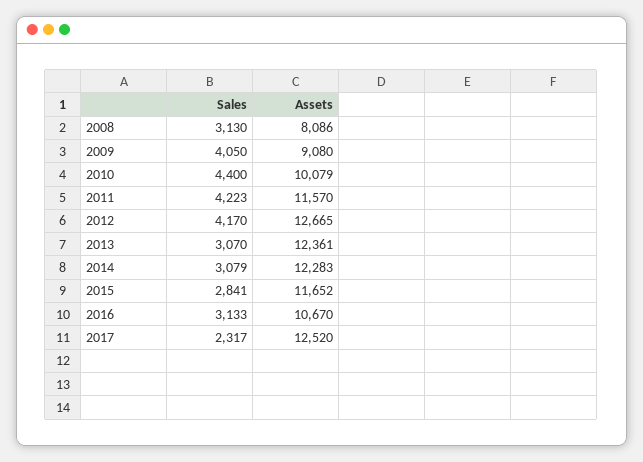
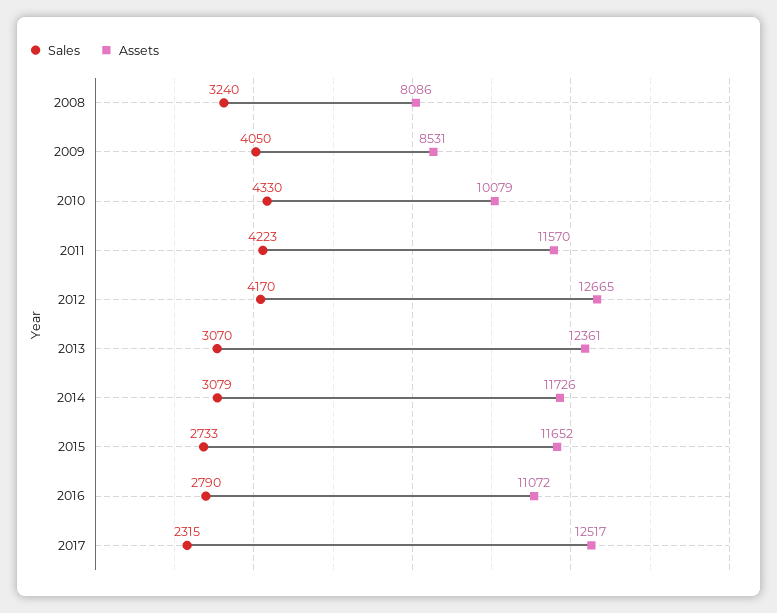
Sales, 2008: 3130 -> 3240
Assets, 2009: 9080 -> 8531
Sales, 2010: 4400 -> 4330
Assets, 2014: 12283 -> 11726
Sales, 2015: 2841 -> 2733
Sales, 2016: 3133 -> 2790
Assets, 2016: 10670 -> 11072
Sales, 2017: 2317 -> 2315
Assets, 2017: 12520 -> 12517

